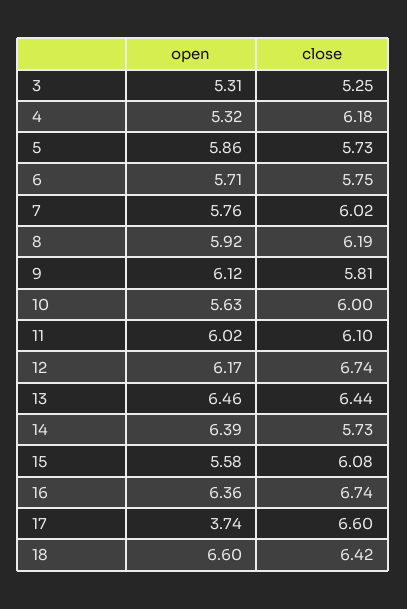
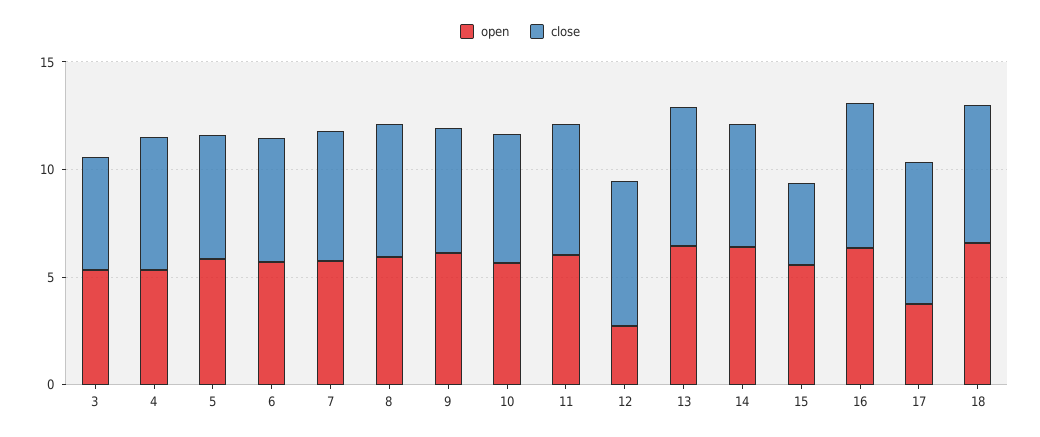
open, 12: 6.17 -> 3
close, 15: 6.08 -> 4

